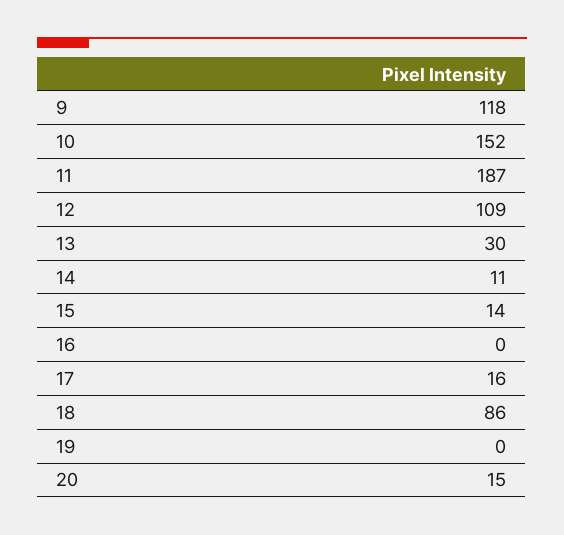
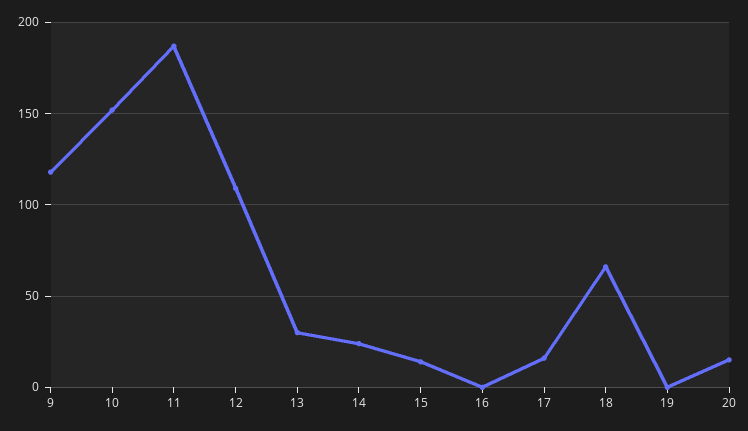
14: 11 -> 25
18: 86 -> 65

